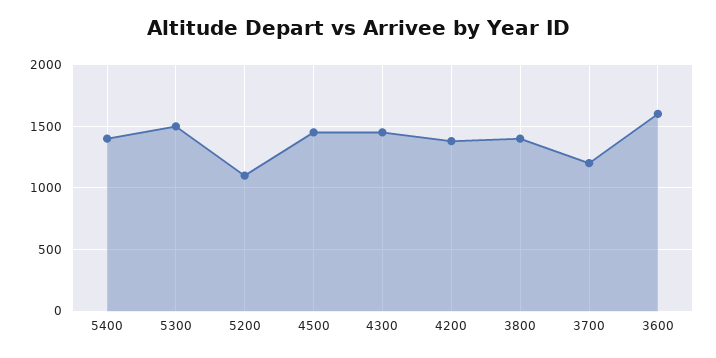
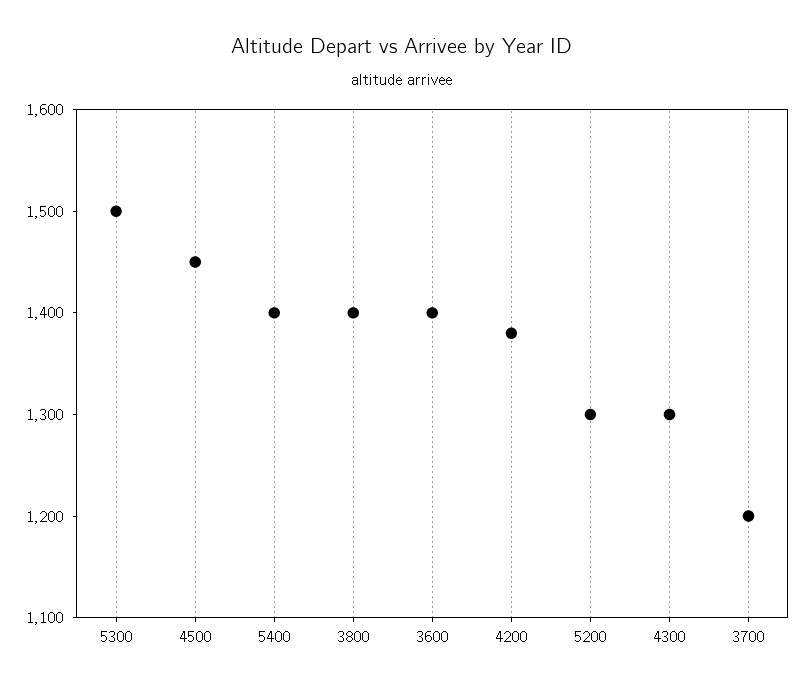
5200: 1100 -> 1300
4300: 1450 -> 1300
3600: 1600 -> 1400

